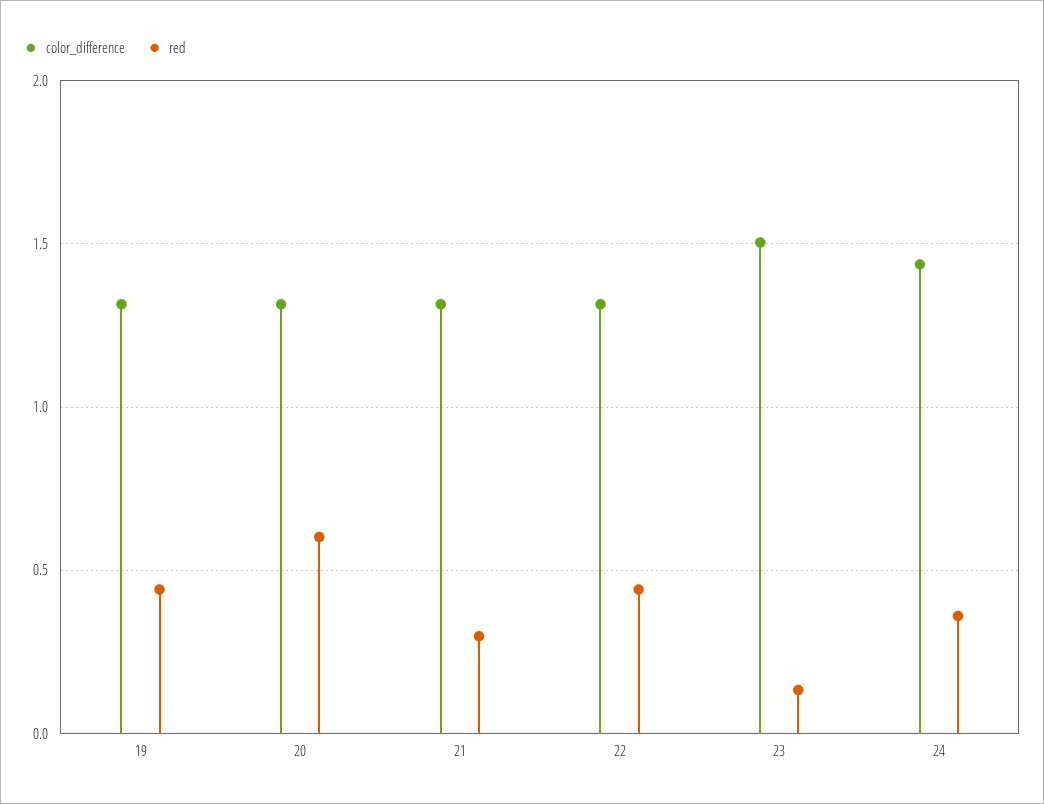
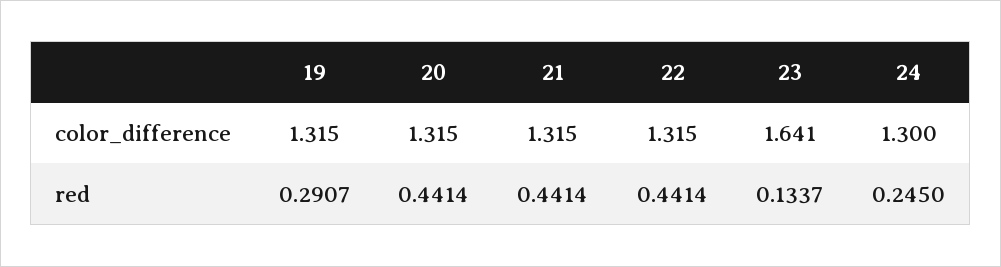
red, 19: 0.45 -> 0.2907
red, 20: 0.6 -> 0.4414
red, 21: 0.3 -> 0.4414
color_difference, 23: 1.5 -> 1.641
color_difference, 24: 1.45 -> 1.3
red, 24: 0.35 -> 0.245

